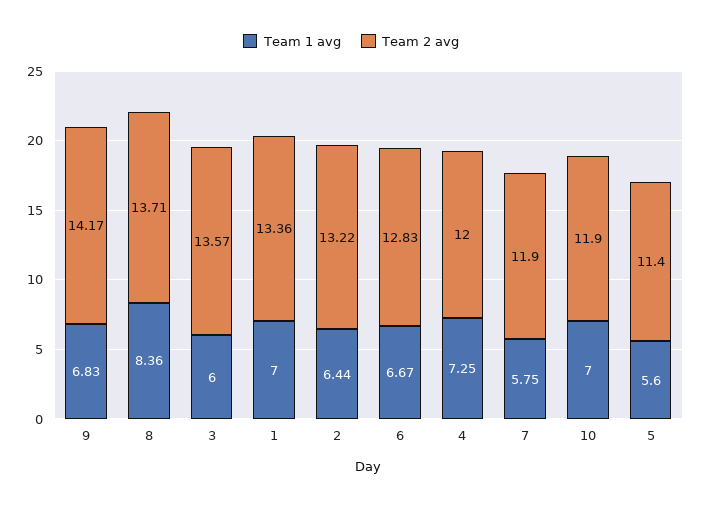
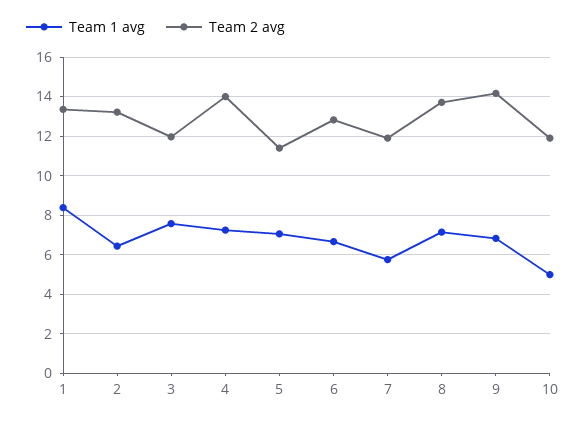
Team 1 avg, 8: 8.36 -> 7
Team 1 avg, 3: 6 -> 7.5
Team 2 avg, 3: 13.57 -> 12
Team 1 avg, 1: 7 -> 8.5
Team 2 avg, 4: 12 -> 14
Team 1 avg, 10: 7 -> 5
Team 1 avg, 5: 5.6 -> 7

